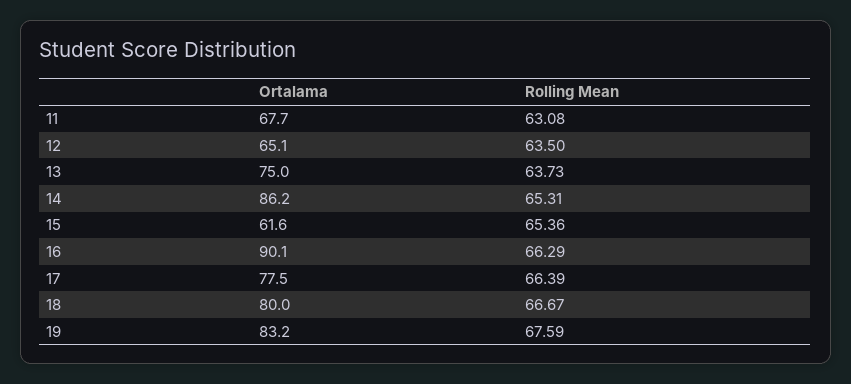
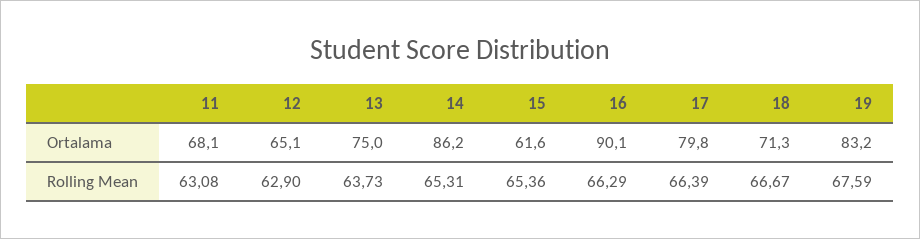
Ortalama, 11: 67.7 -> 68.1
Rolling Mean, 12: 63.5 -> 62.9
Ortalama, 17: 77.5 -> 79.8
Ortalama, 18: 80 -> 71.3

